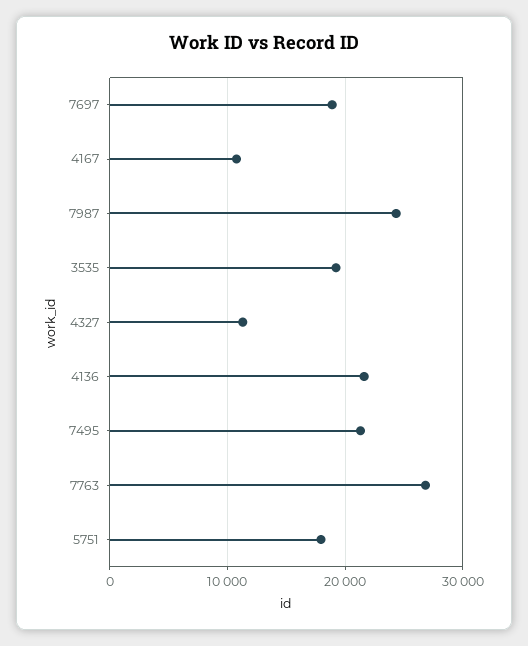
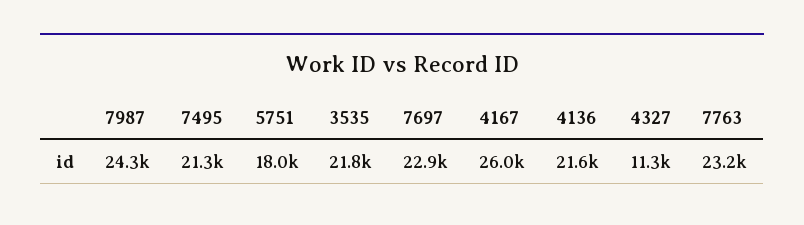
7697: 19000 -> 22900
4167: 11000 -> 26000
3535: 19000 -> 21800
7763: 27000 -> 23200

